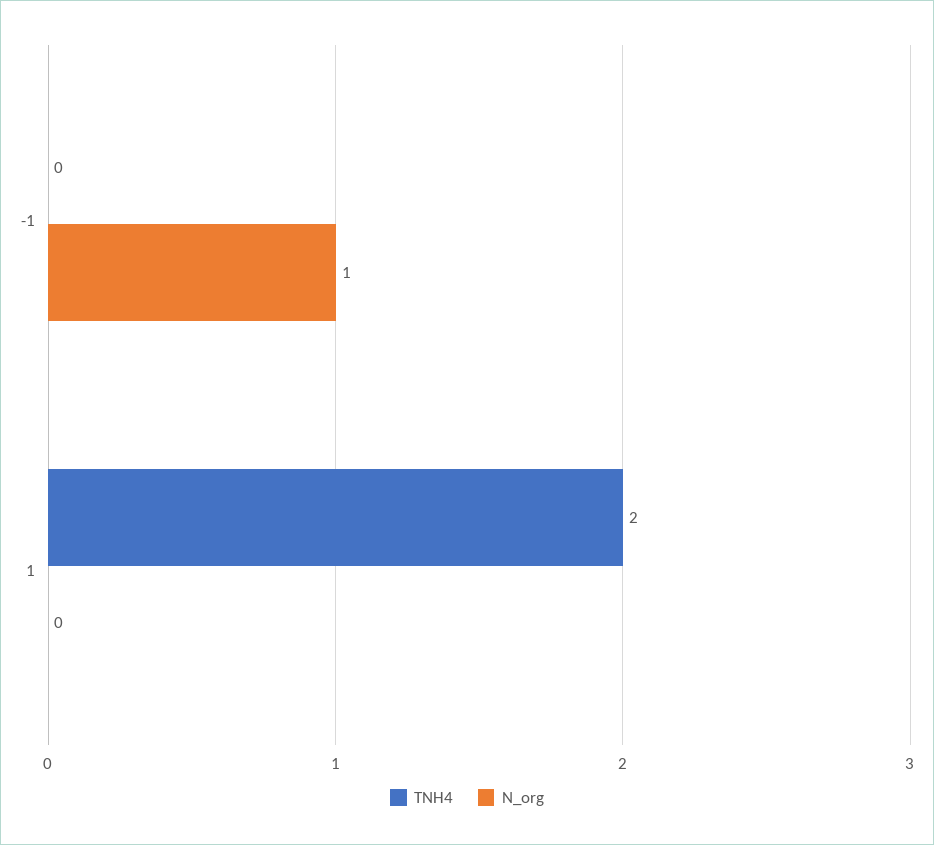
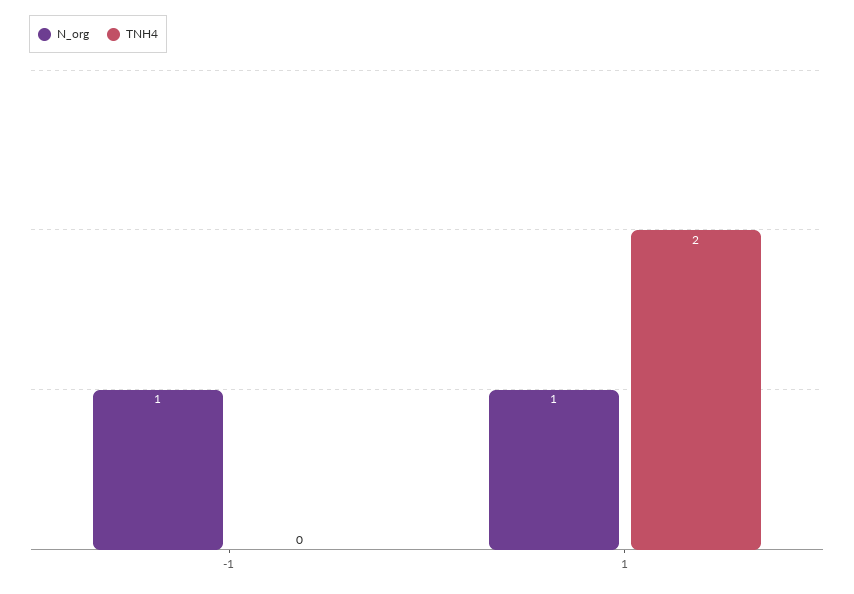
N_org, 1: 0 -> 1

